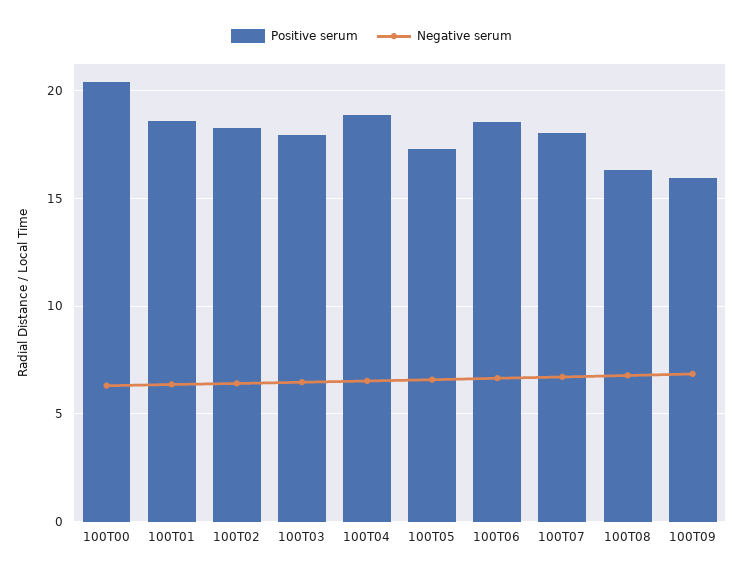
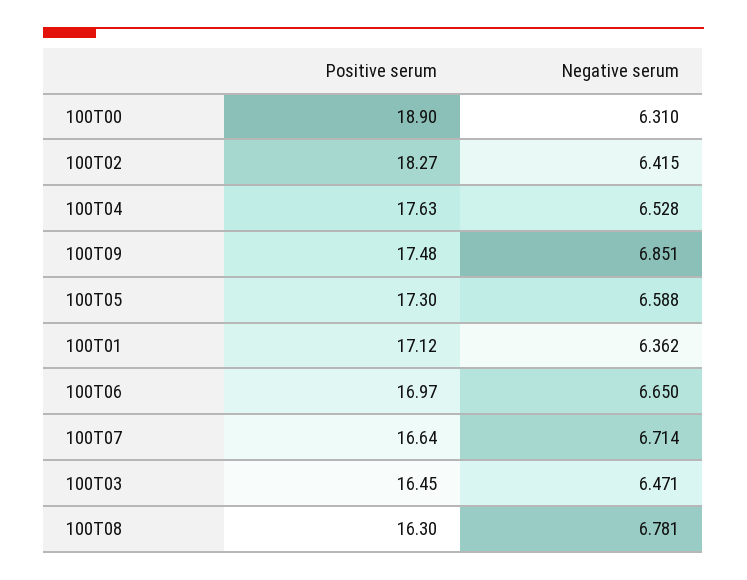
Positive serum, 100T00: 20.5 -> 18.9
Positive serum, 100T01: 18.5 -> 17.12
Positive serum, 100T03: 18 -> 16.45
Positive serum, 100T04: 19 -> 17.63
Positive serum, 100T06: 18.5 -> 16.97
Positive serum, 100T07: 18 -> 16.64
Positive serum, 100T09: 16 -> 17.48

